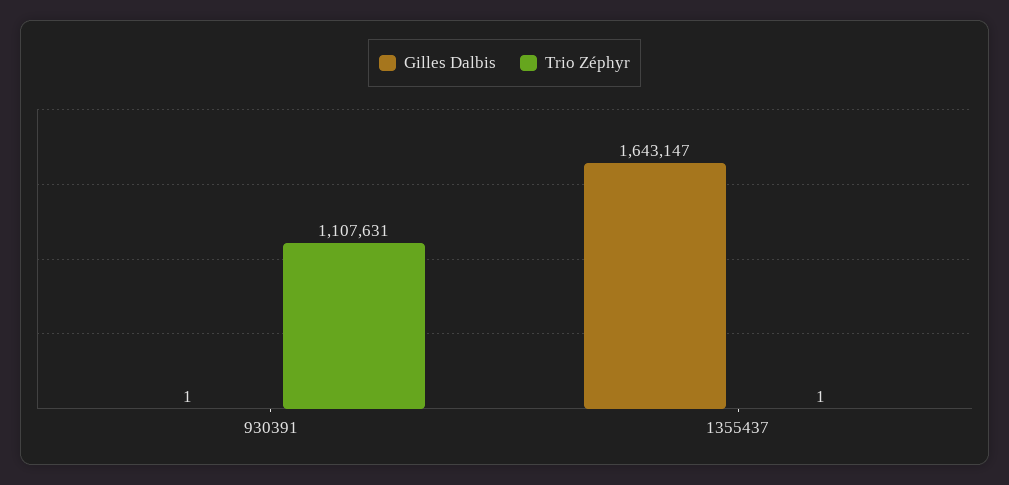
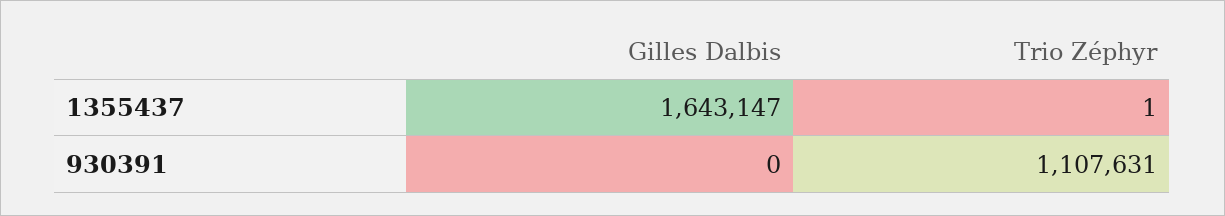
Gilles Dalbis, 930391: 1 -> 0

